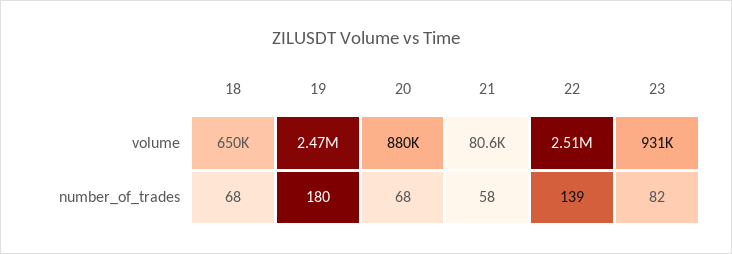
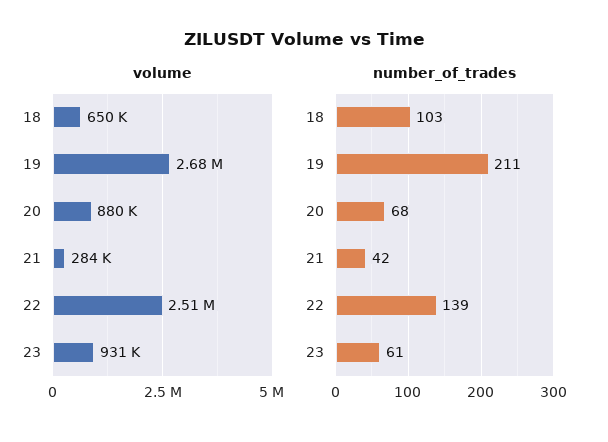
volume, 19: 2470000 -> 2680000
volume, 21: 80600 -> 284000
number_of_trades, 18: 68 -> 103
number_of_trades, 19: 180 -> 211
number_of_trades, 21: 58 -> 42
number_of_trades, 23: 82 -> 61

